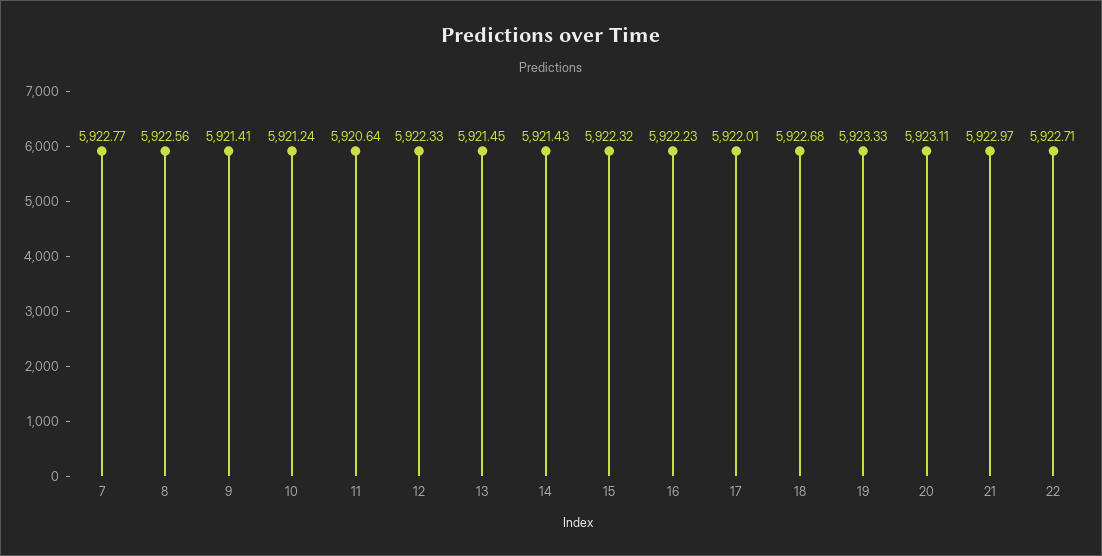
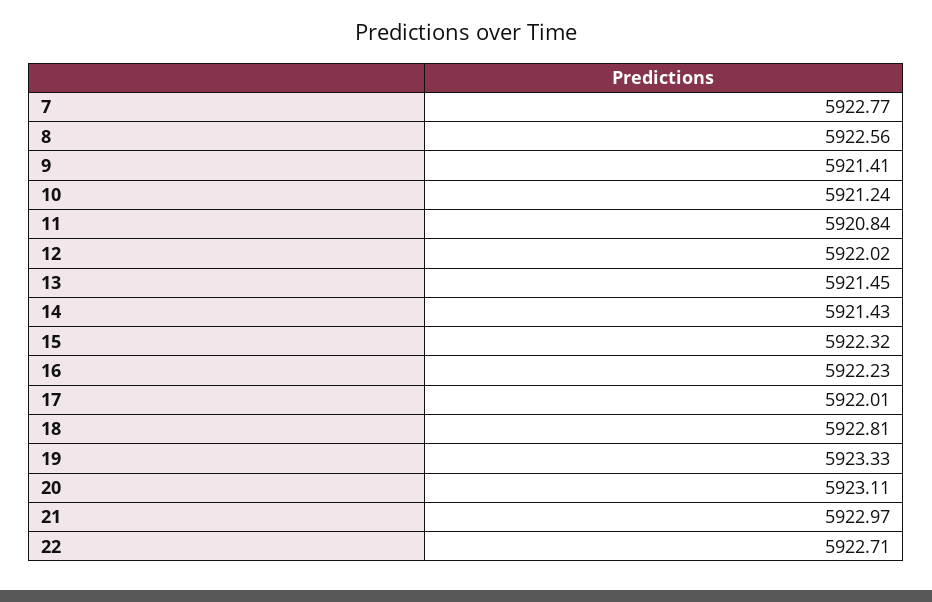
11: 5920.64 -> 5920.84
12: 5922.33 -> 5922.02
18: 5922.68 -> 5922.81

